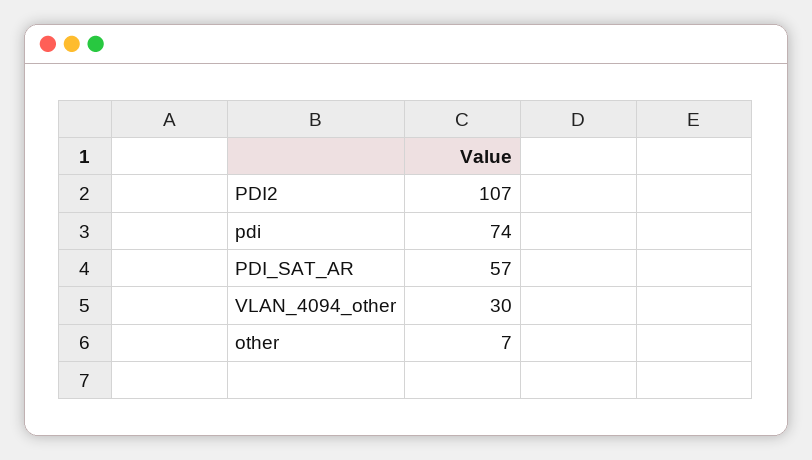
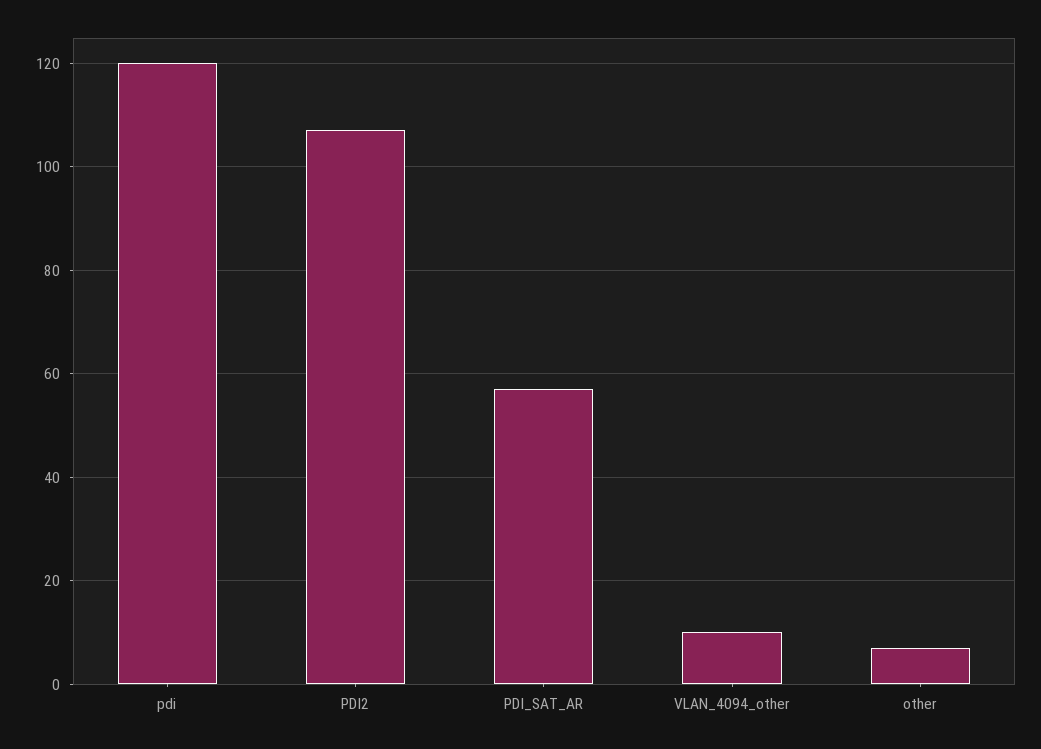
pdi: 74 -> 120
VLAN_4094_other: 30 -> 10

